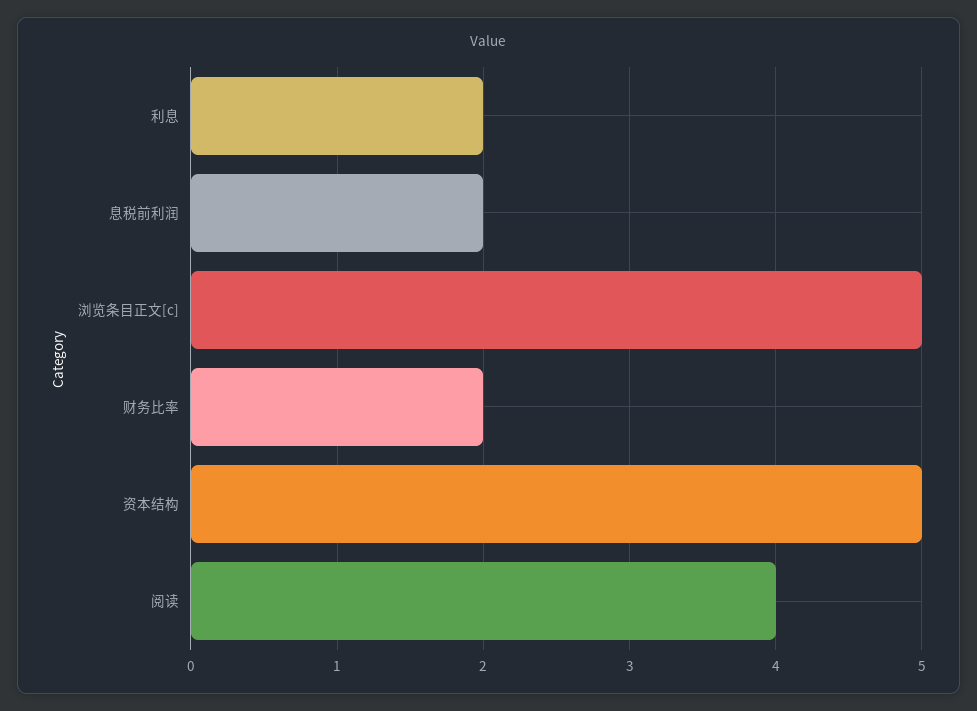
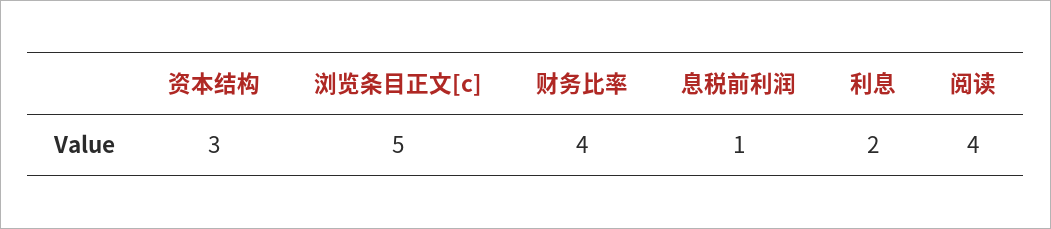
息税前利润: 2 -> 1
财务比率: 2 -> 4
资本结构: 5 -> 3

